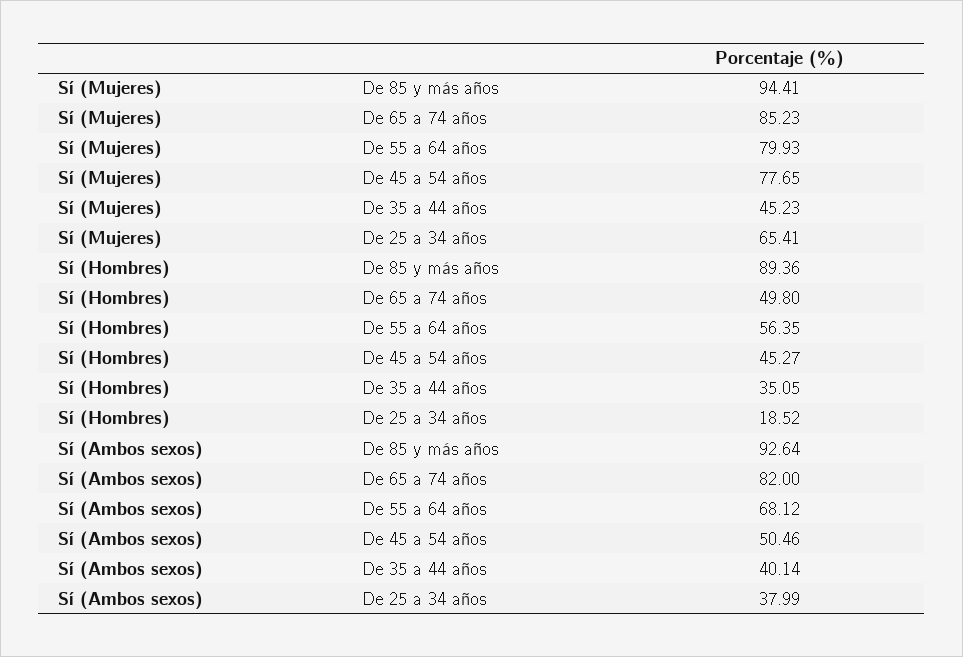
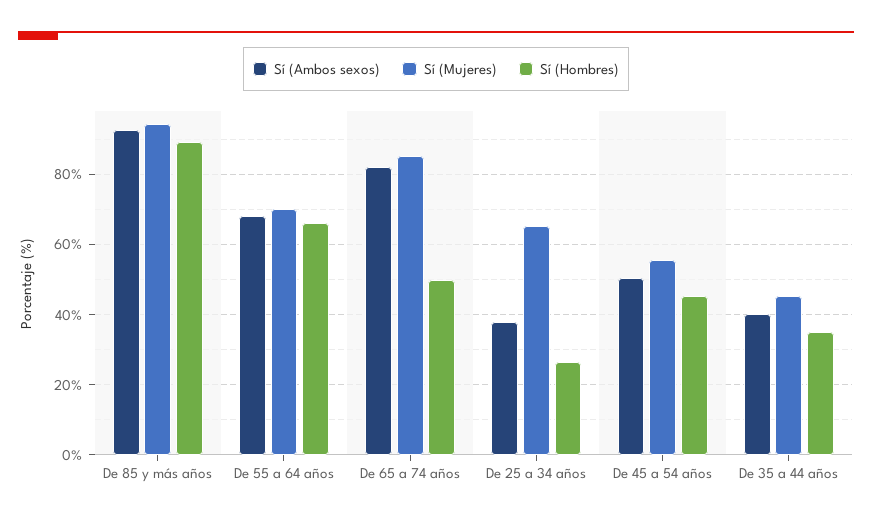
Sí (Mujeres), De 55 a 64 años: 79.93 -> 70
Sí (Mujeres), De 45 a 54 años: 77.65 -> 56
Sí (Hombres), De 55 a 64 años: 56.35 -> 66
Sí (Hombres), De 25 a 34 años: 18.52 -> 26

